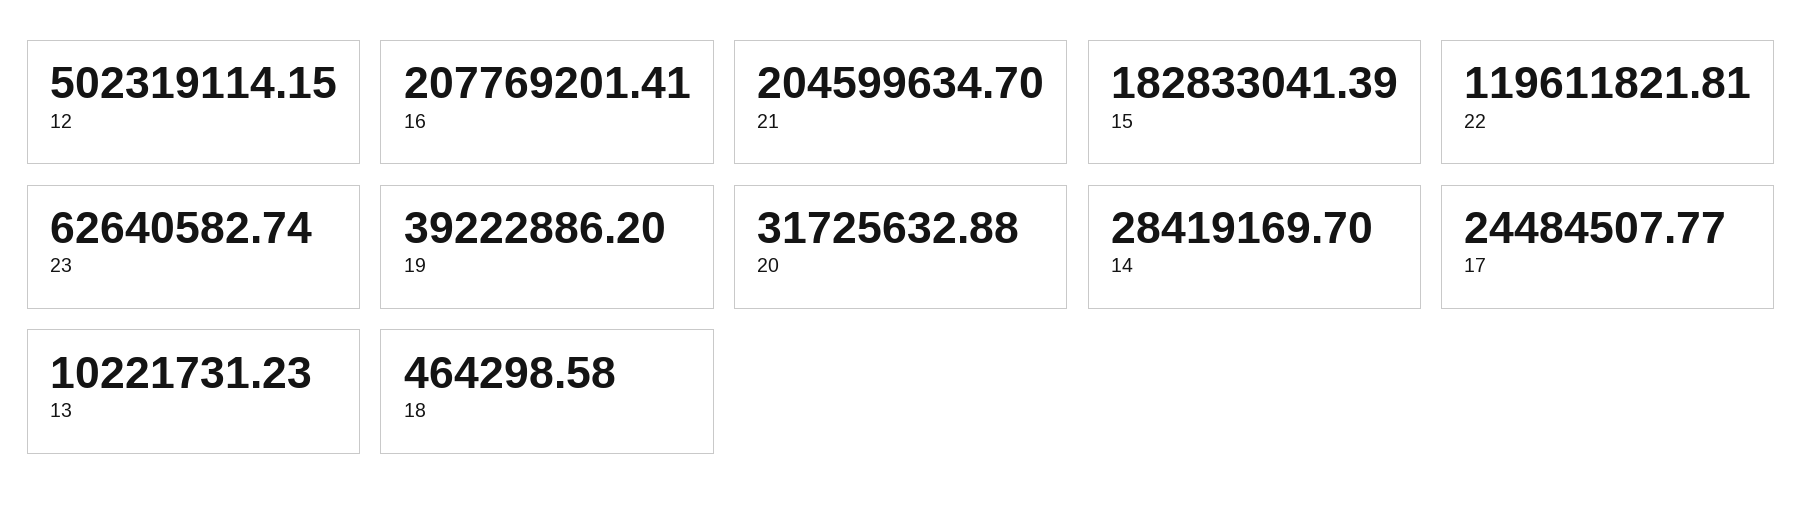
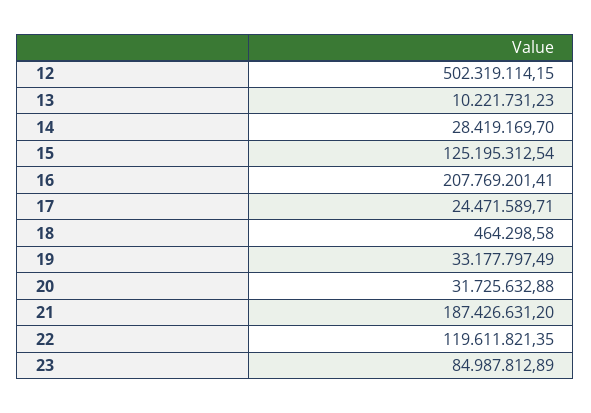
21: 204599634.7 -> 187426631.2
15: 182833041.39 -> 125195312.54
22: 119611821.81 -> 119611821.35
23: 62640582.74 -> 84987812.89
19: 39222886.2 -> 33177797.49
17: 24484507.77 -> 24471589.71

